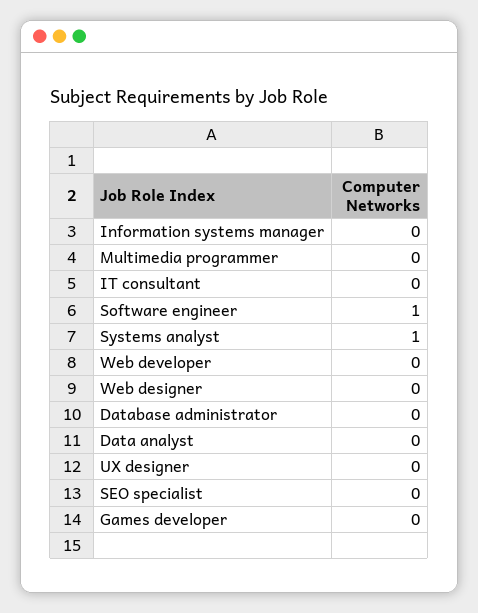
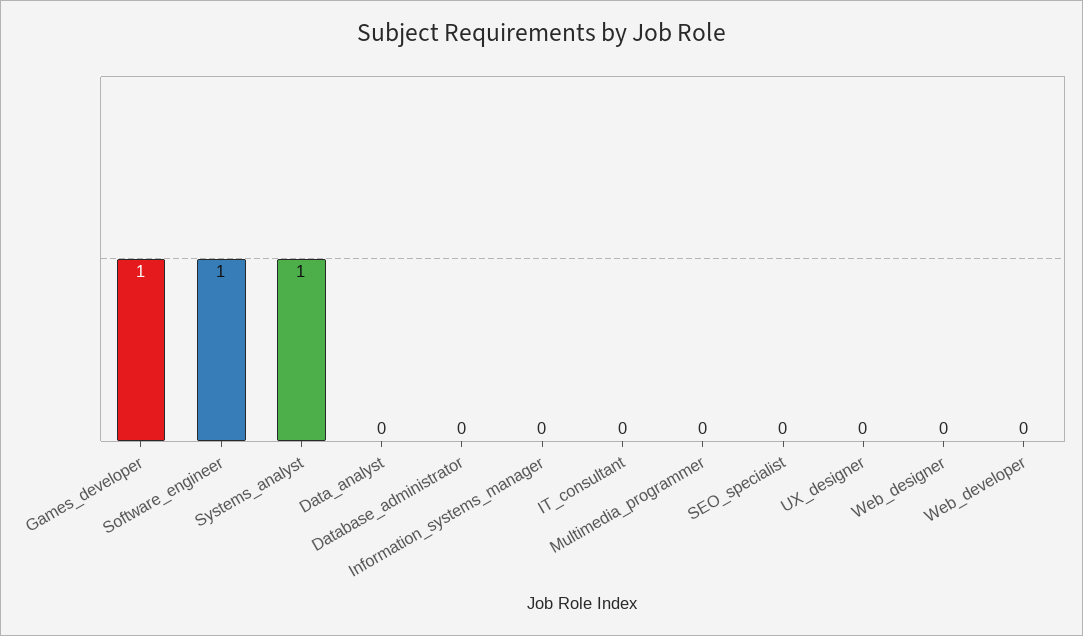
Games developer: 0 -> 1

